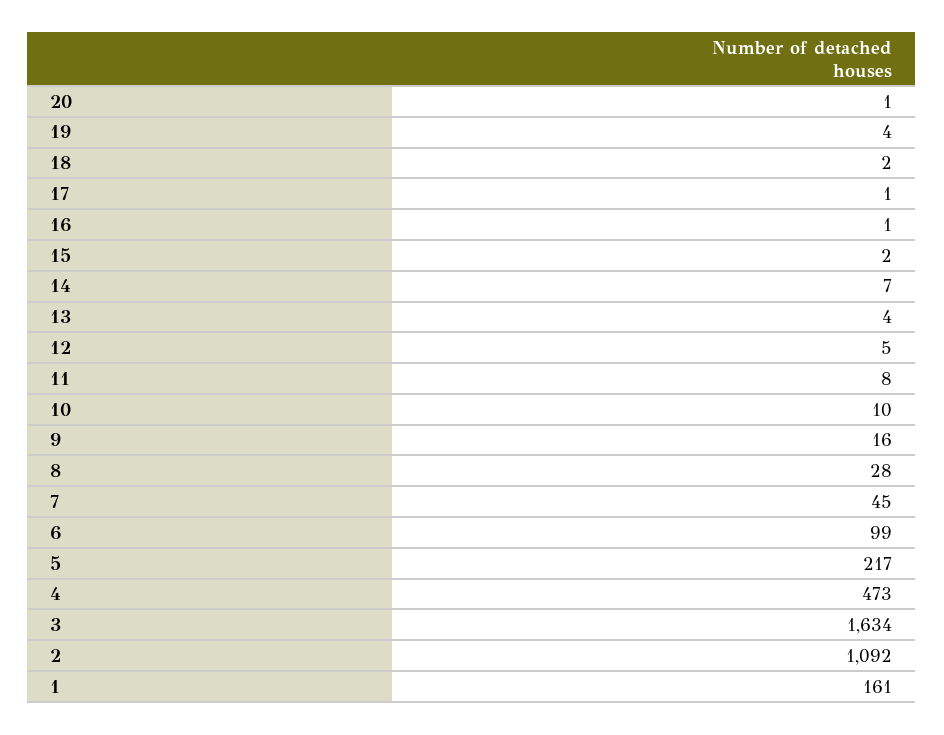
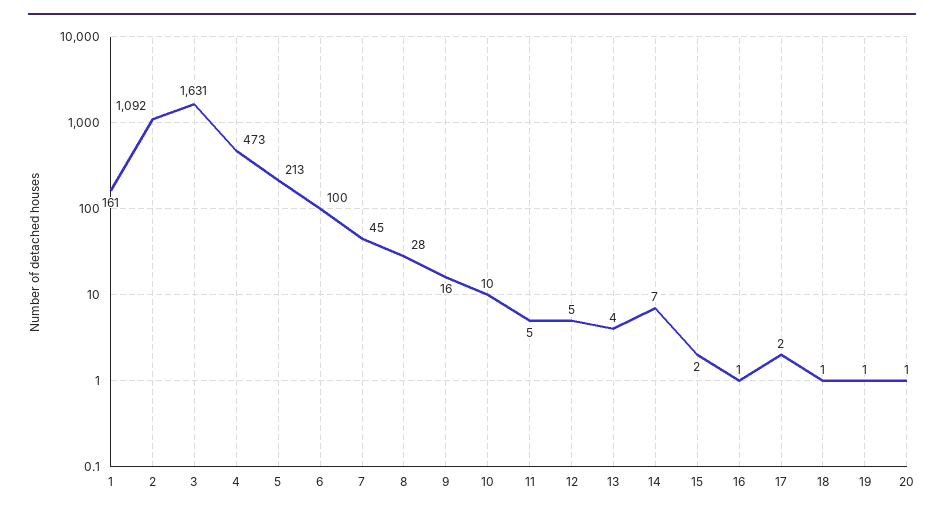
19: 4 -> 1
18: 2 -> 1
17: 1 -> 2
11: 8 -> 5
6: 99 -> 100
5: 217 -> 213
3: 1634 -> 1631

